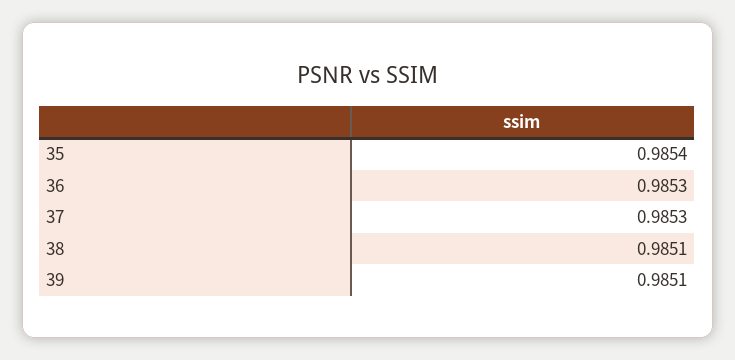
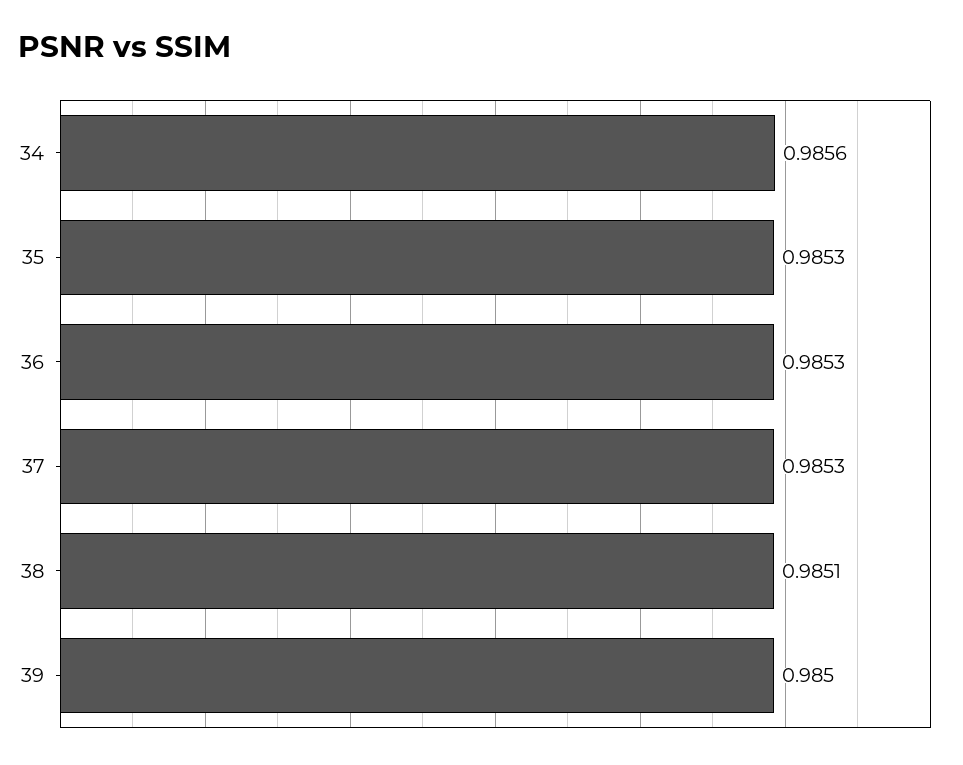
35: 0.9854 -> 0.9853
39: 0.9851 -> 0.985
34: none -> 0.9856

